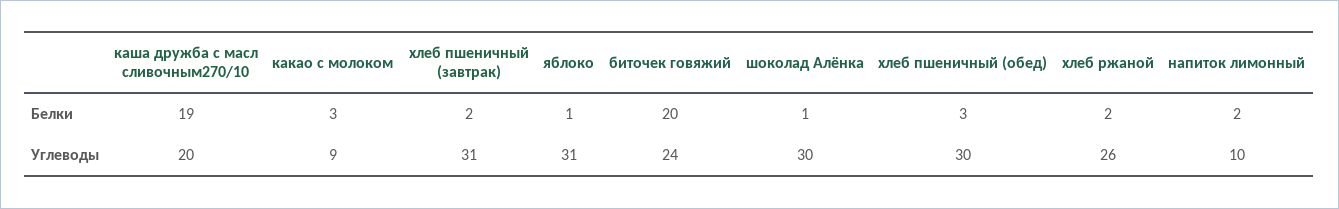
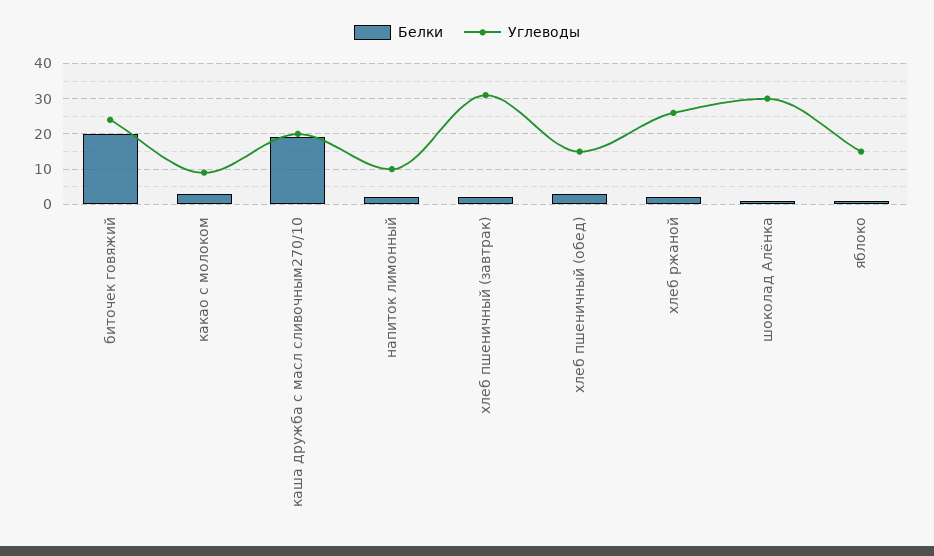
Углеводы, яблоко: 31 -> 15
Углеводы, хлеб пшеничный (обед): 30 -> 15

